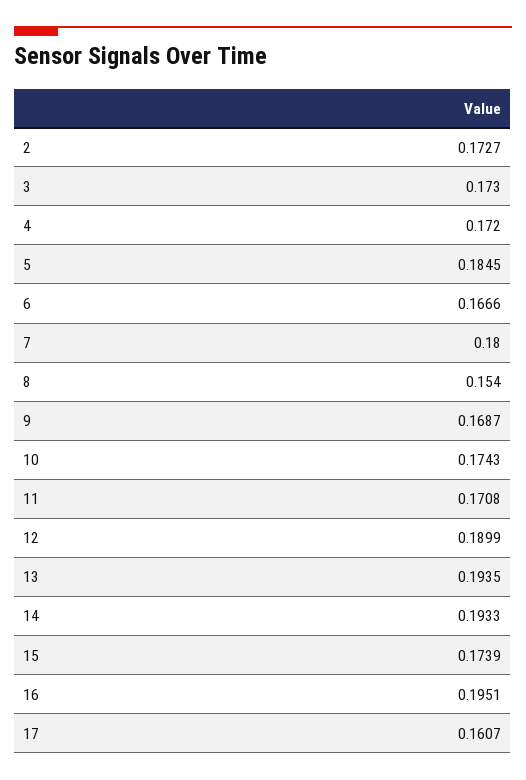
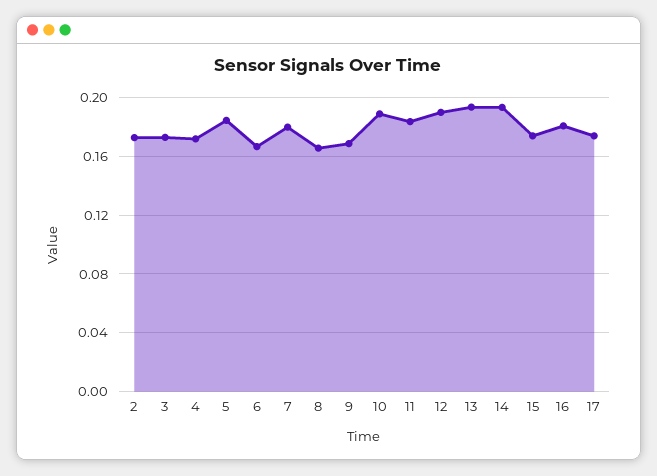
8: 0.154 -> 0.165
10: 0.1743 -> 0.19
11: 0.1708 -> 0.185
16: 0.1951 -> 0.18
17: 0.1607 -> 0.175

